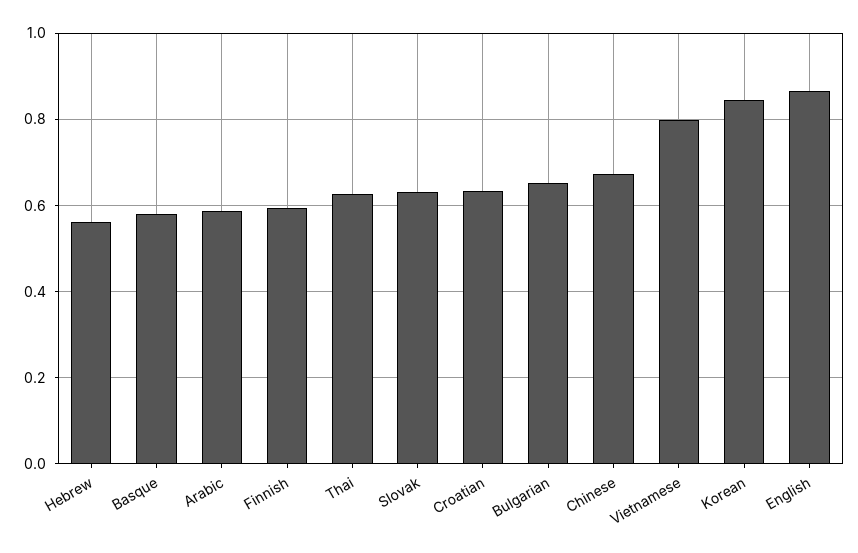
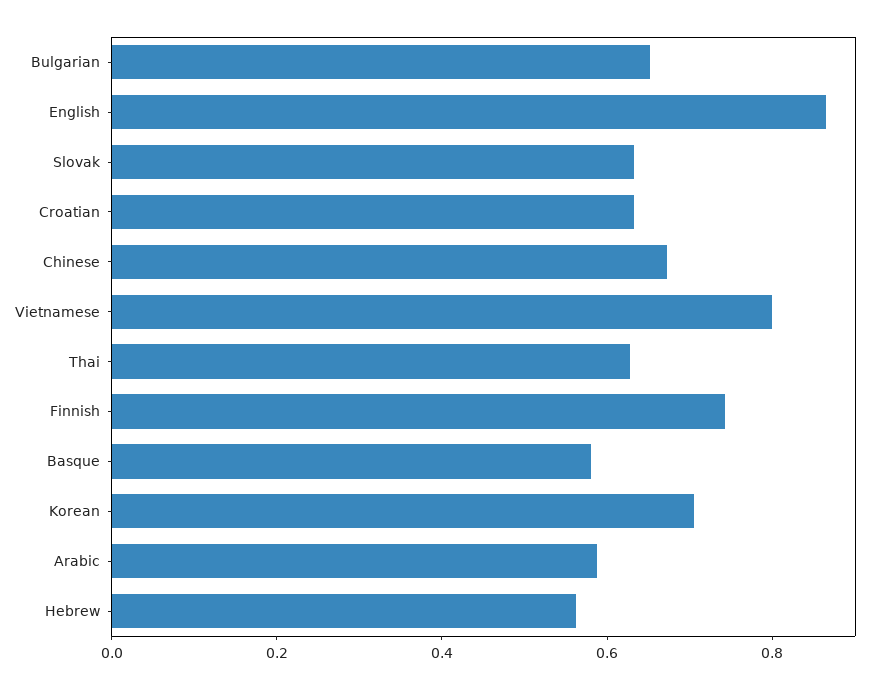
Finnish: 0.6 -> 0.75
Korean: 0.84 -> 0.7

